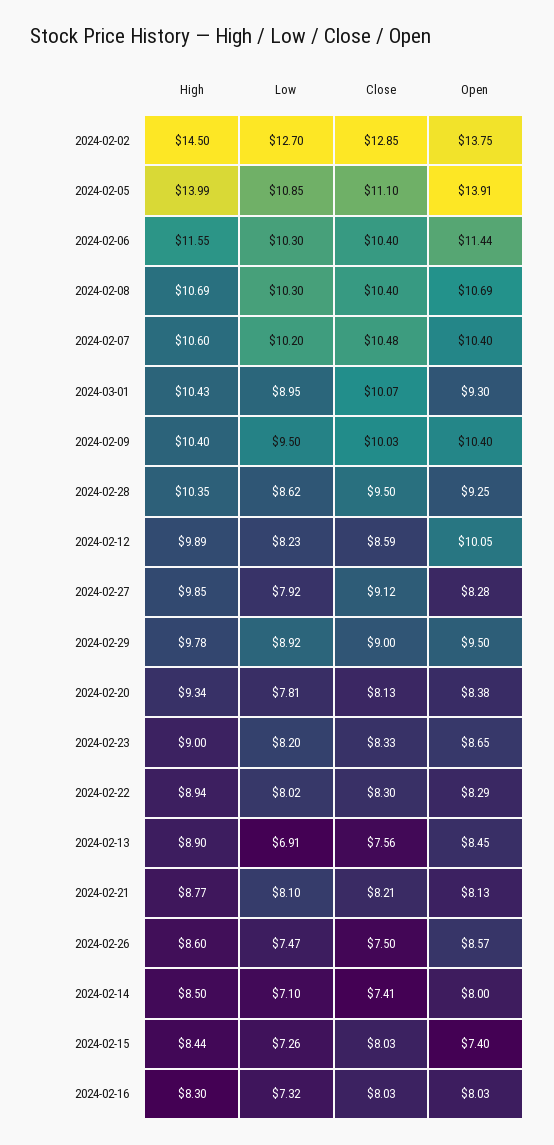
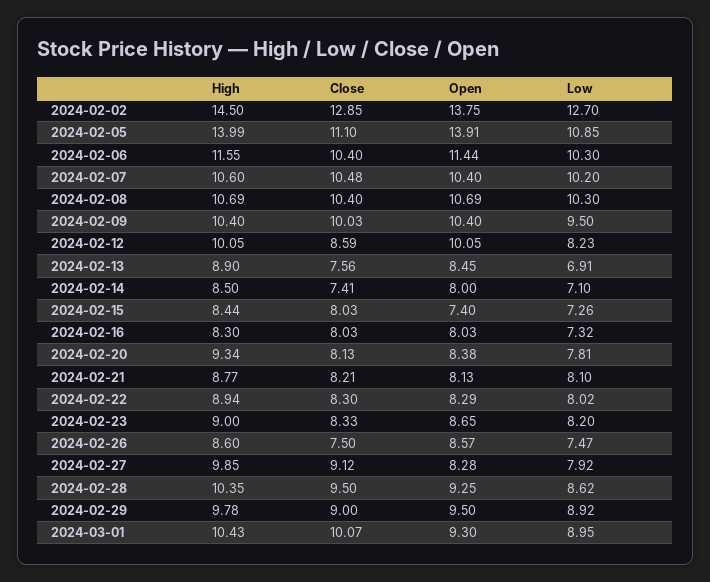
High, 2024-02-12: 9.89 -> 10.05

